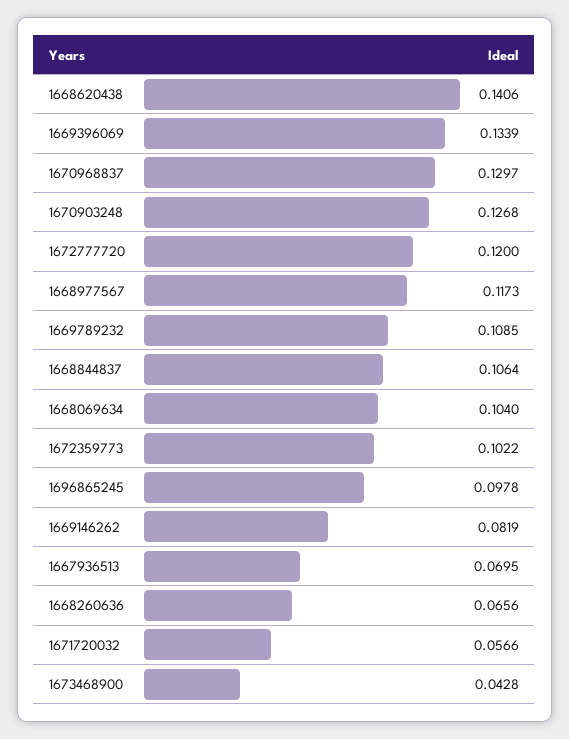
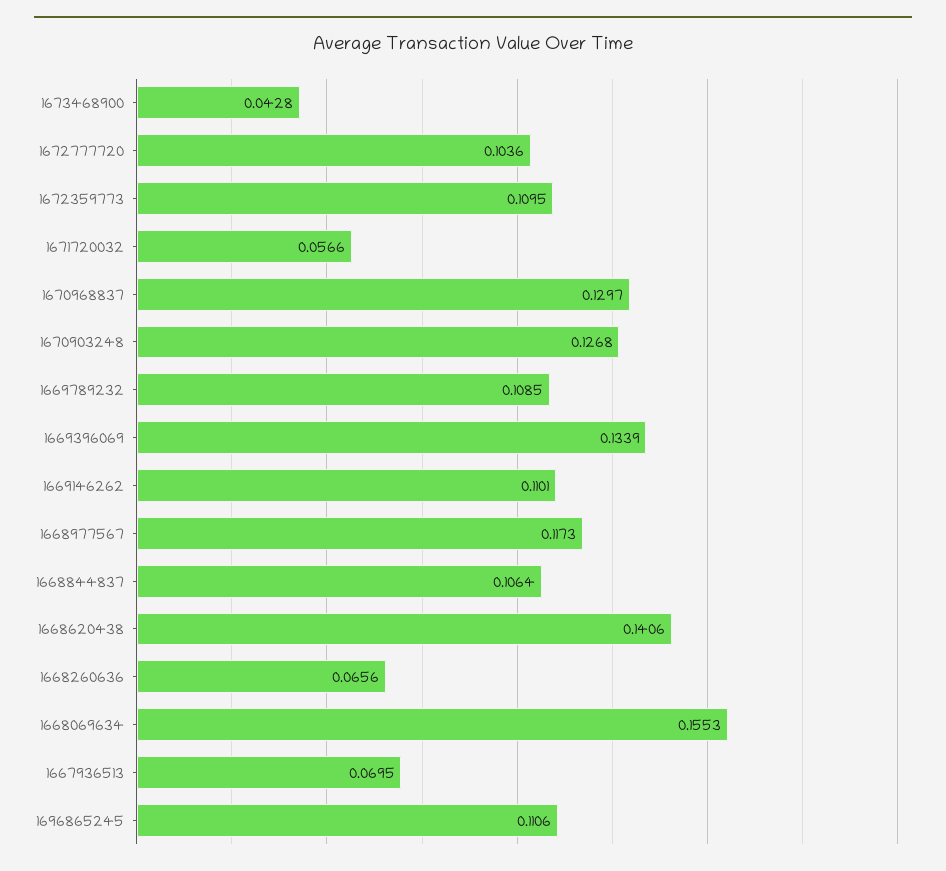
1672777720: 0.12 -> 0.1036
1668069634: 0.104 -> 0.1553
1672359773: 0.1022 -> 0.1095
1696865245: 0.0978 -> 0.1106
1669146262: 0.0819 -> 0.1101

